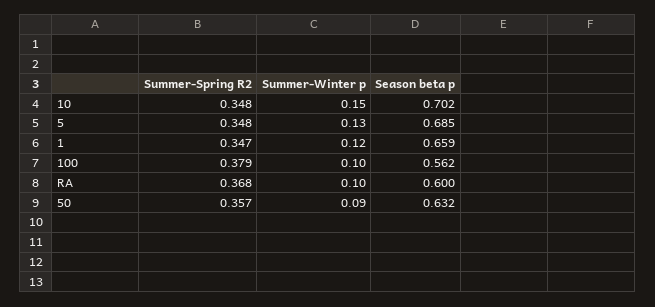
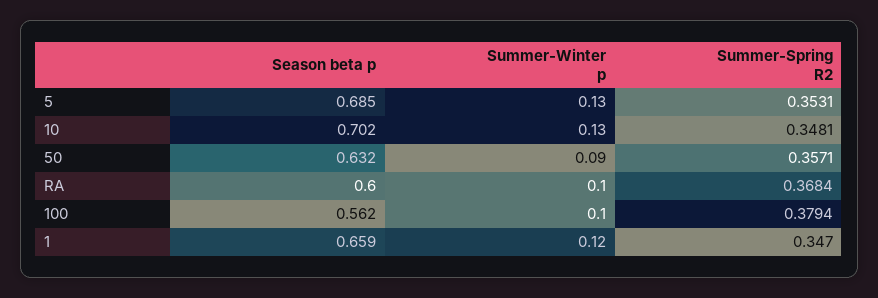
Summer-Winter p, 10: 0.15 -> 0.13
Summer-Spring R2, 5: 0.348 -> 0.3531

